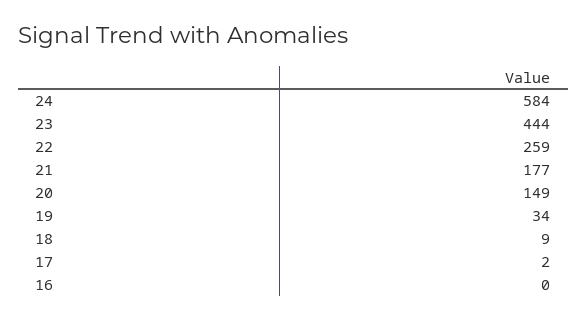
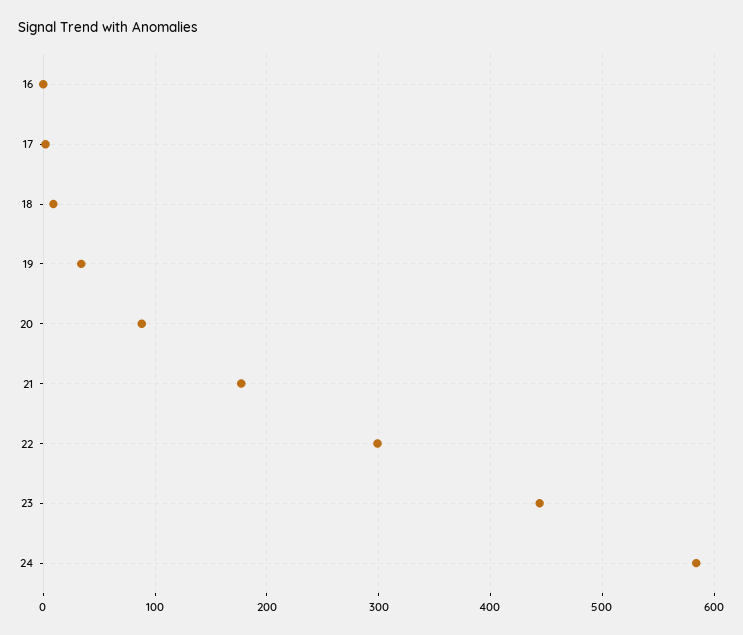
22: 259 -> 300
20: 149 -> 90

